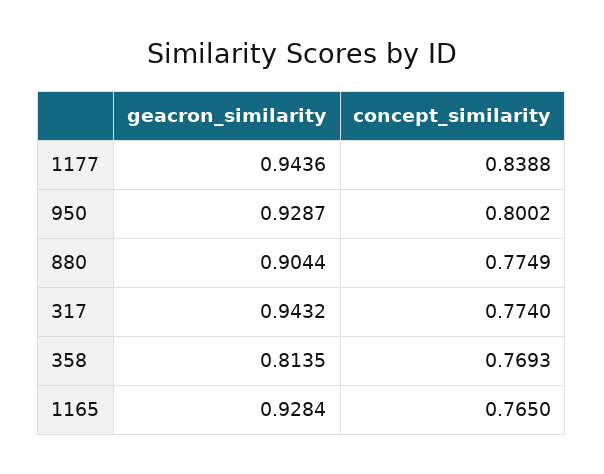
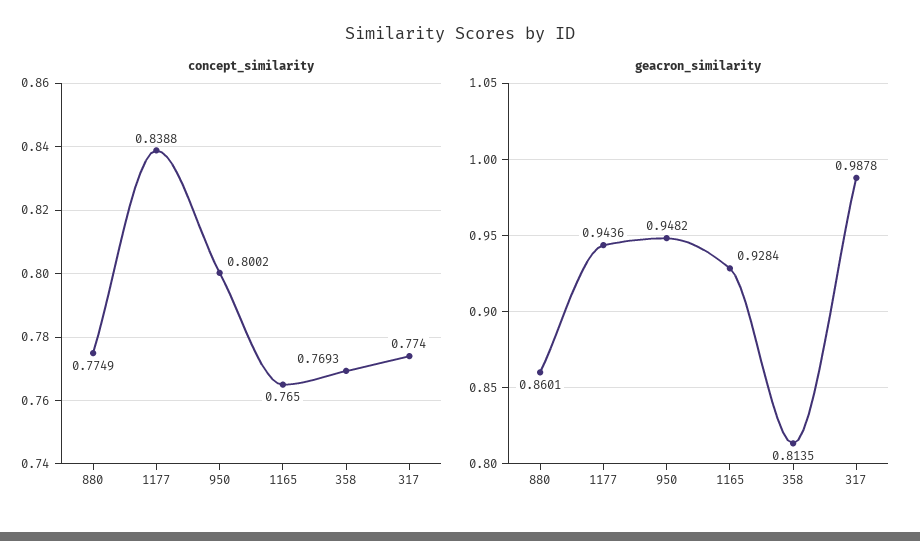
geacron_similarity, 950: 0.9287 -> 0.9482
geacron_similarity, 880: 0.9044 -> 0.8601
geacron_similarity, 317: 0.9432 -> 0.9878

